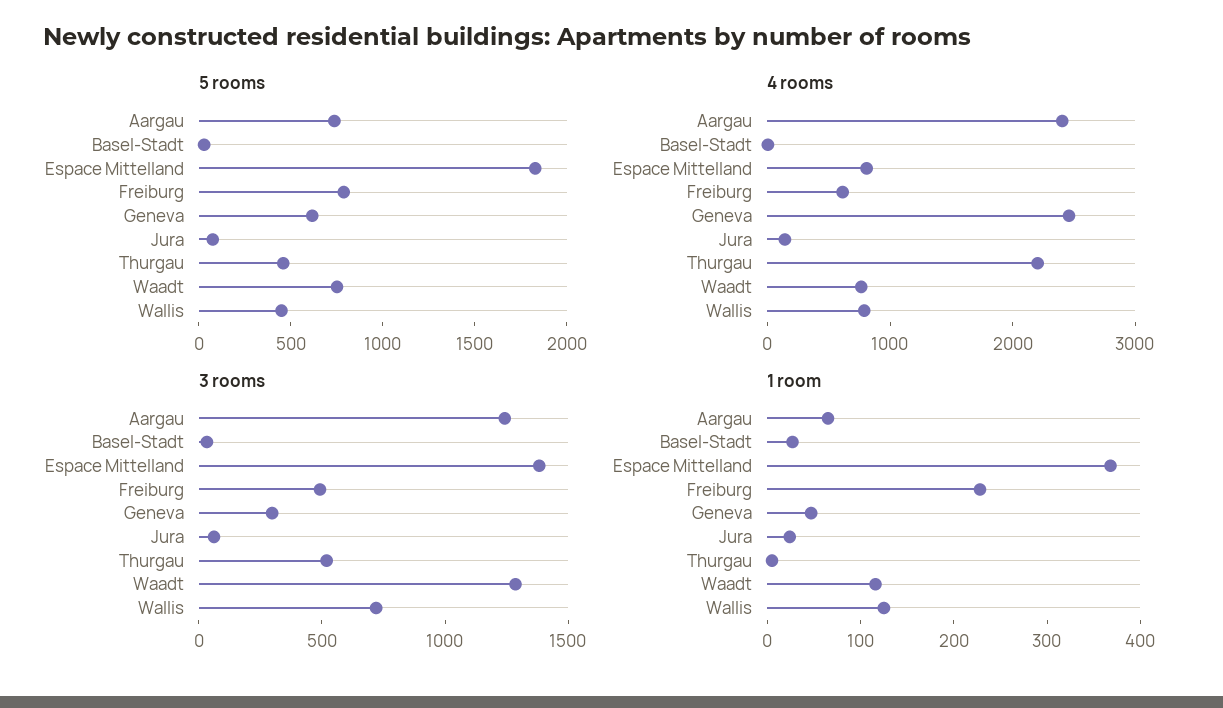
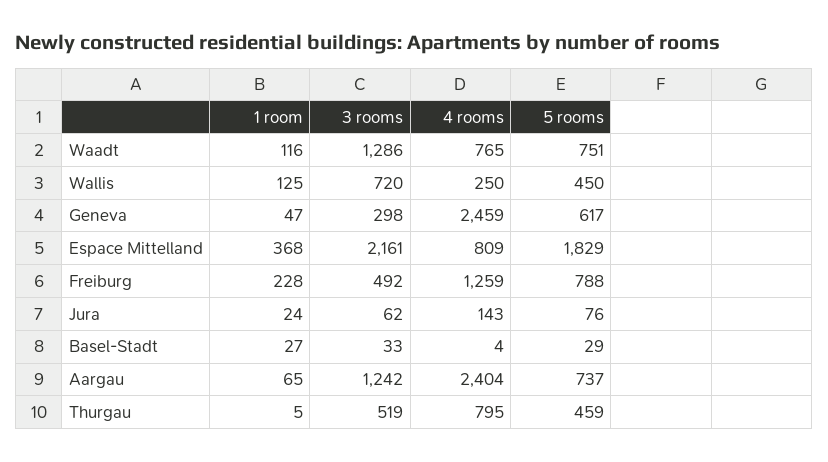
4 rooms, Freiburg: 600 -> 1259
4 rooms, Thurgau: 2200 -> 795
4 rooms, Wallis: 800 -> 250
3 rooms, Espace Mittelland: 1400 -> 2161

